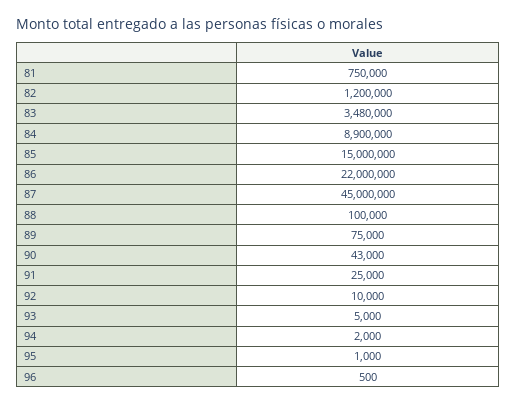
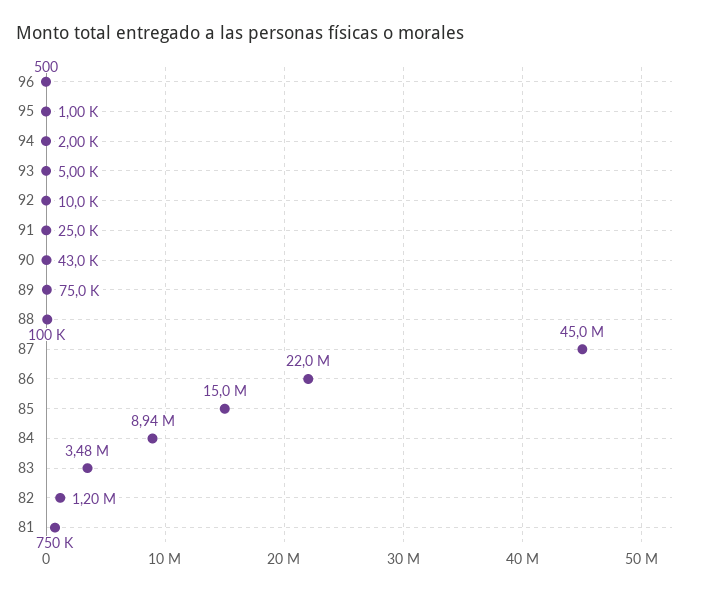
84: 8900000 -> 8940000

